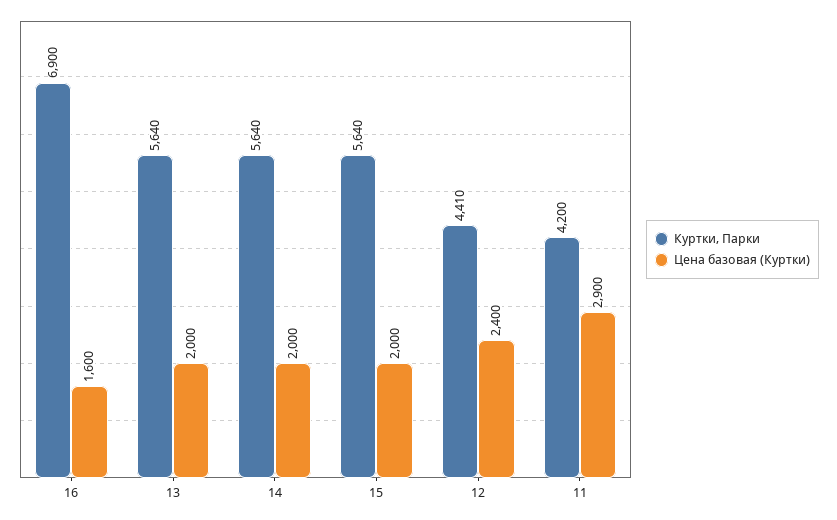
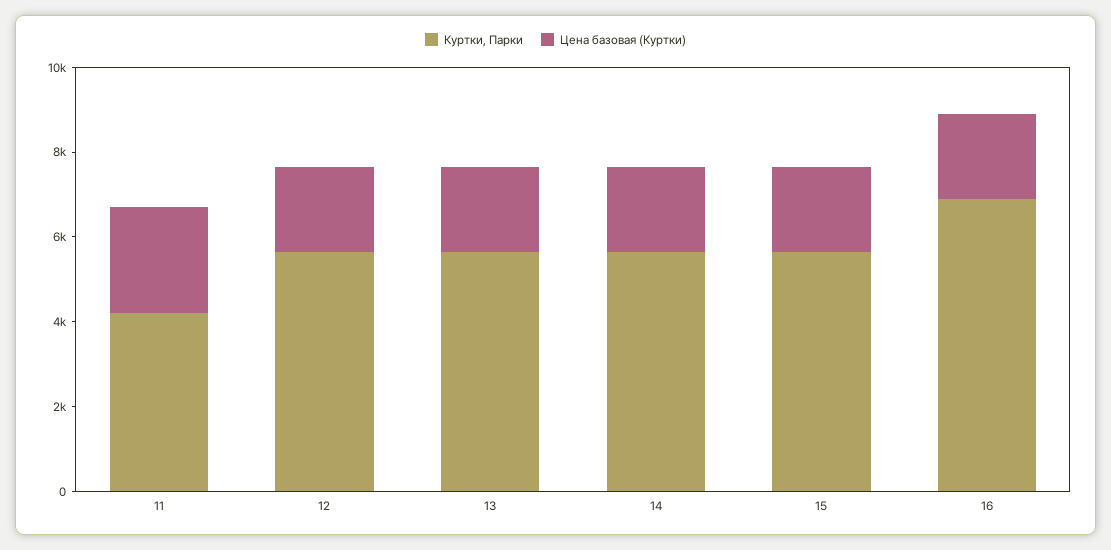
Цена базовая (Куртки), 16: 1600 -> 2000
Куртки, Парки, 12: 4410 -> 5500
Цена базовая (Куртки), 12: 2400 -> 2000
Цена базовая (Куртки), 11: 2900 -> 2500

